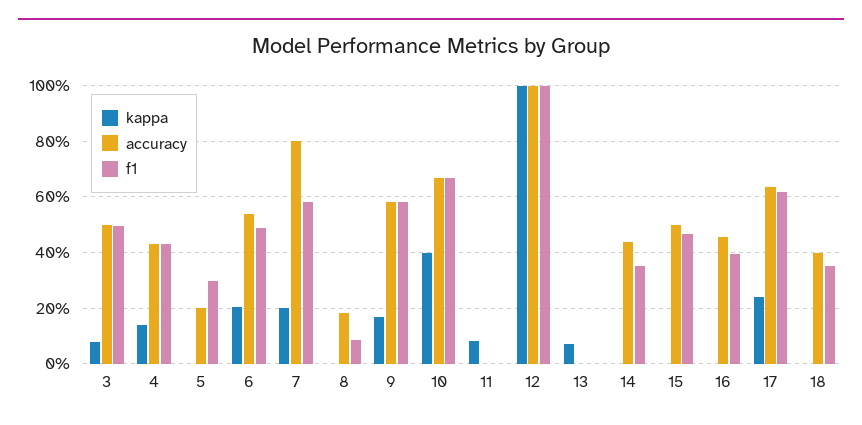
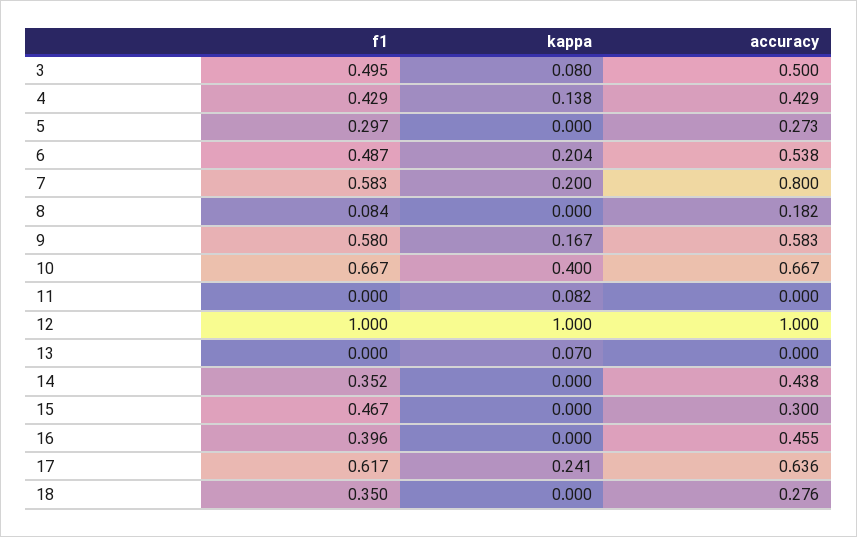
accuracy, 5: 0.2 -> 0.273
accuracy, 15: 0.5 -> 0.3
accuracy, 18: 0.4 -> 0.276

